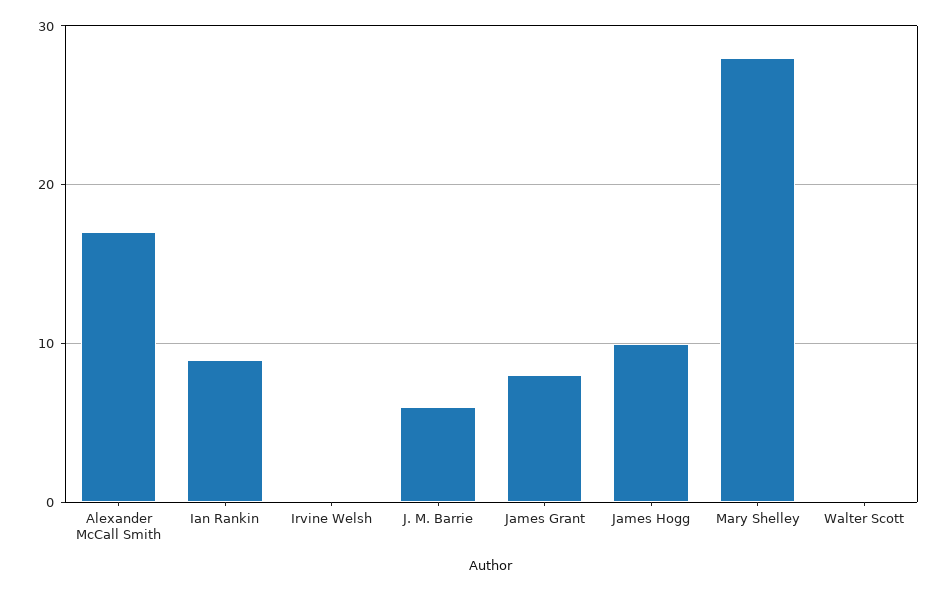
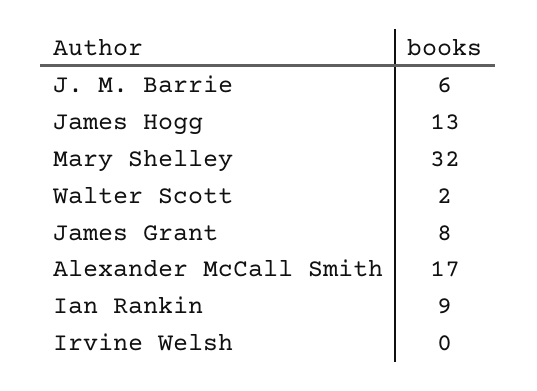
James Hogg: 10 -> 13
Mary Shelley: 28 -> 32
Walter Scott: 0 -> 2

